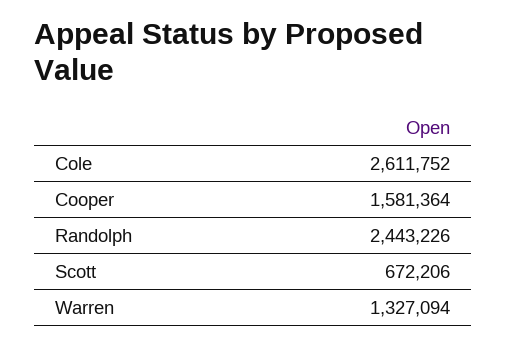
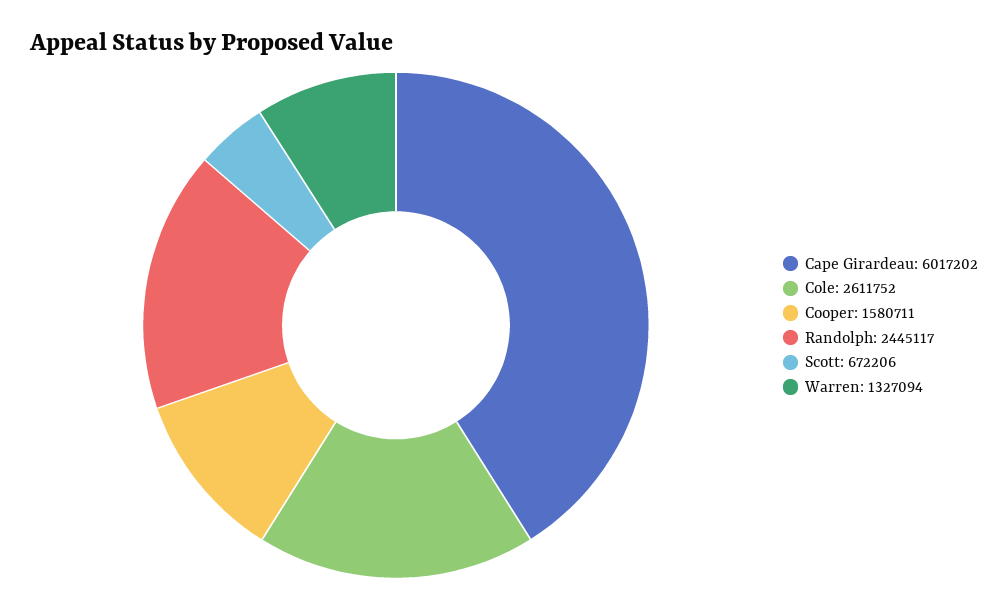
Cooper: 1581364 -> 1580711
Randolph: 2443226 -> 2445117
Cape Girardeau: none -> 6017202

